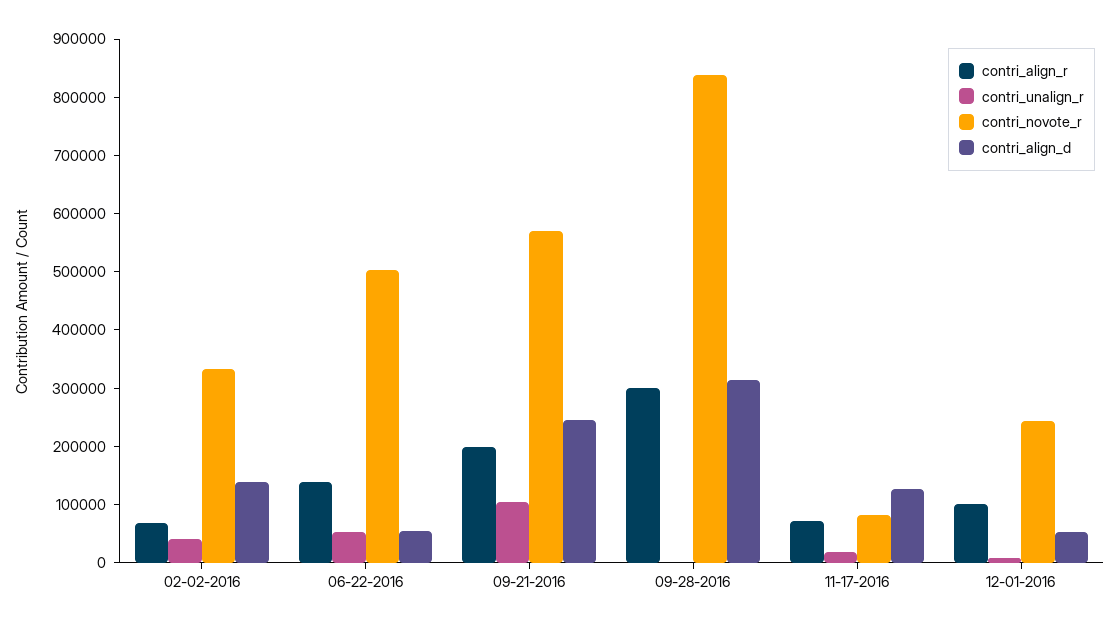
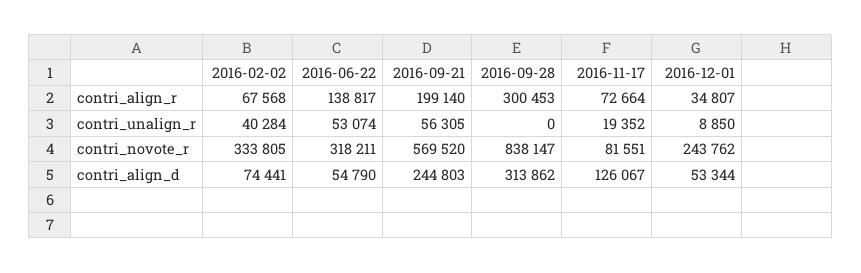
contri_align_d, 02-02-2016: 140000 -> 74441
contri_novote_r, 06-22-2016: 500000 -> 318211
contri_unalign_r, 09-21-2016: 100000 -> 56305
contri_align_r, 12-01-2016: 100000 -> 34807

